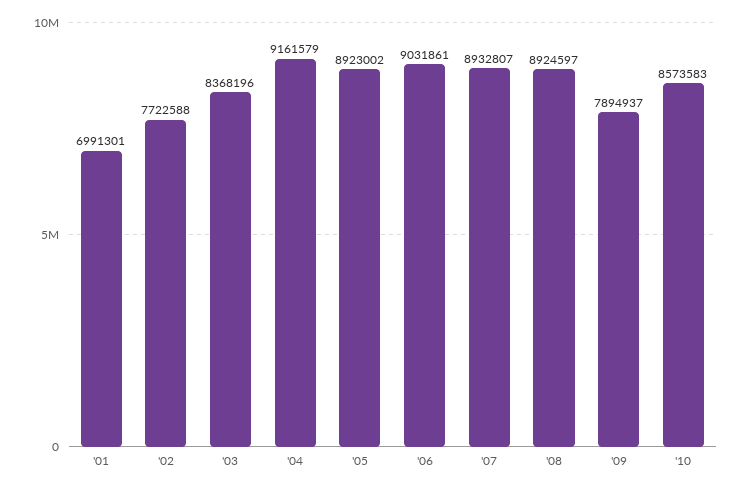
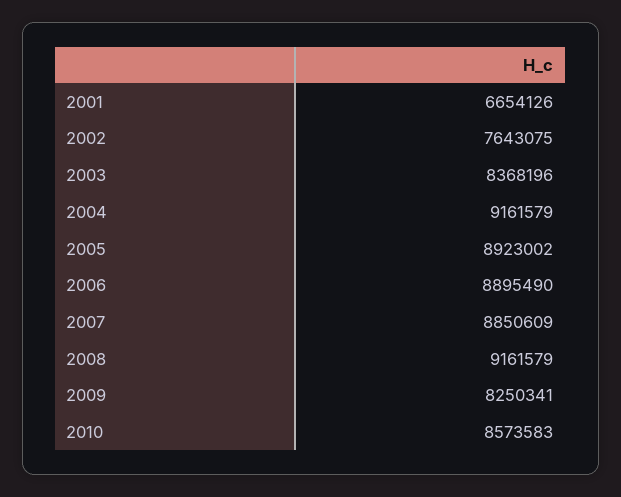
'01: 6991301 -> 6654126
'02: 7722588 -> 7643075
'06: 9031861 -> 8895490
'07: 8932807 -> 8850609
'08: 8924597 -> 9161579
'09: 7894937 -> 8250341

